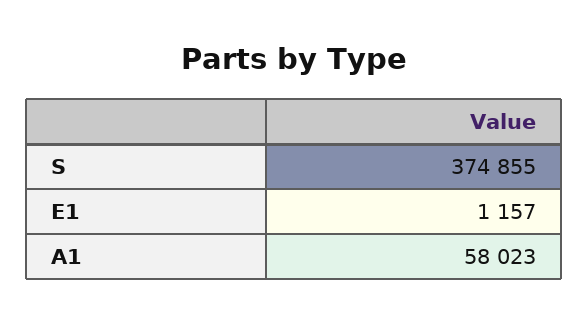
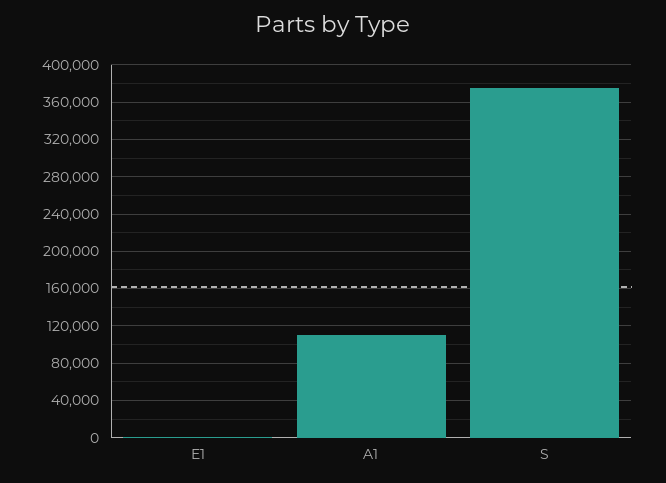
A1: 58023 -> 110000

